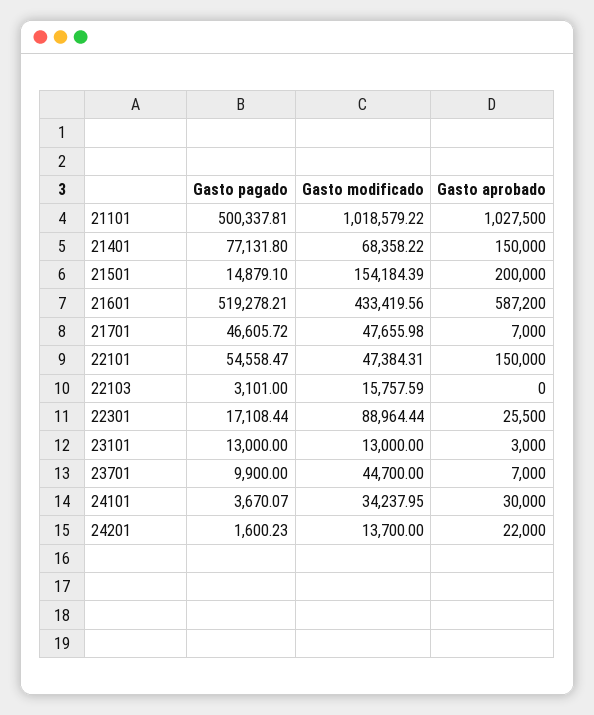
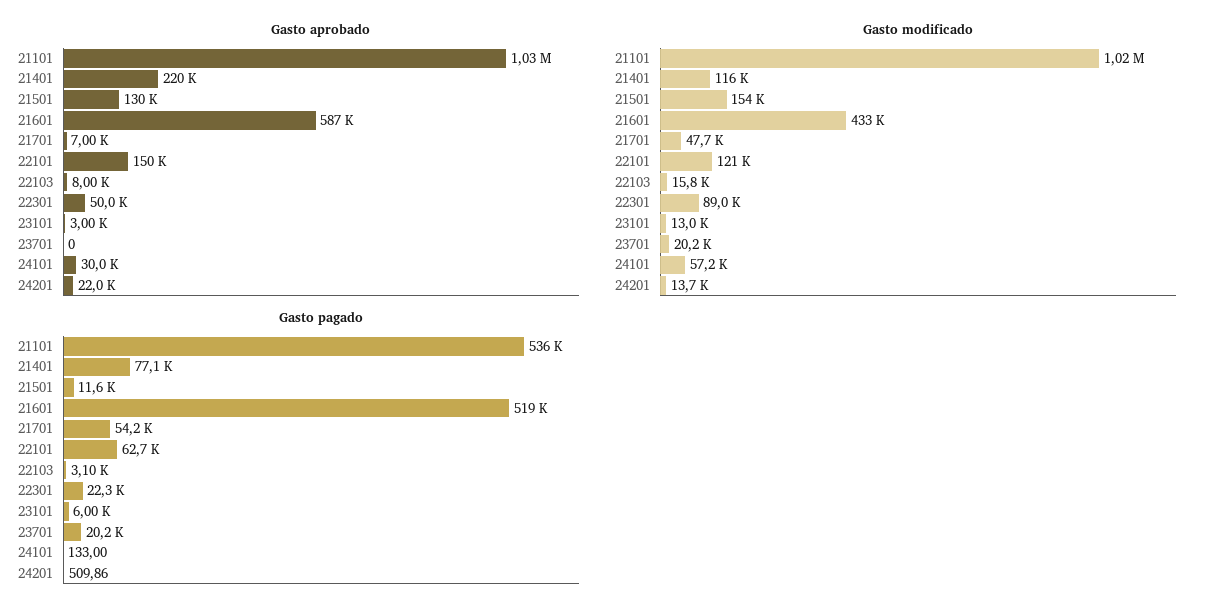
Gasto pagado, 21101: 500337.81 -> 536000
Gasto modificado, 21401: 68358.22 -> 116000
Gasto aprobado, 21401: 150000 -> 220000
Gasto pagado, 21501: 14879.1 -> 11600
Gasto aprobado, 21501: 200000 -> 130000
Gasto pagado, 21701: 46605.72 -> 54200
Gasto pagado, 22101: 54558.47 -> 62700
Gasto modificado, 22101: 47384.31 -> 121000
Gasto aprobado, 22103: 0 -> 8000
Gasto pagado, 22301: 17108.44 -> 22300
Gasto aprobado, 22301: 25500 -> 50000
Gasto pagado, 23101: 13000 -> 6000
Gasto pagado, 23701: 9900 -> 20200
Gasto modificado, 23701: 44700 -> 20200
Gasto aprobado, 23701: 7000 -> 0
Gasto pagado, 24101: 3670.07 -> 133
Gasto modificado, 24101: 34237.95 -> 57200
Gasto pagado, 24201: 1600.23 -> 509.86

